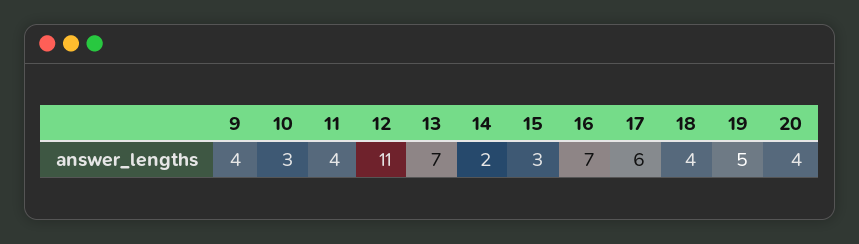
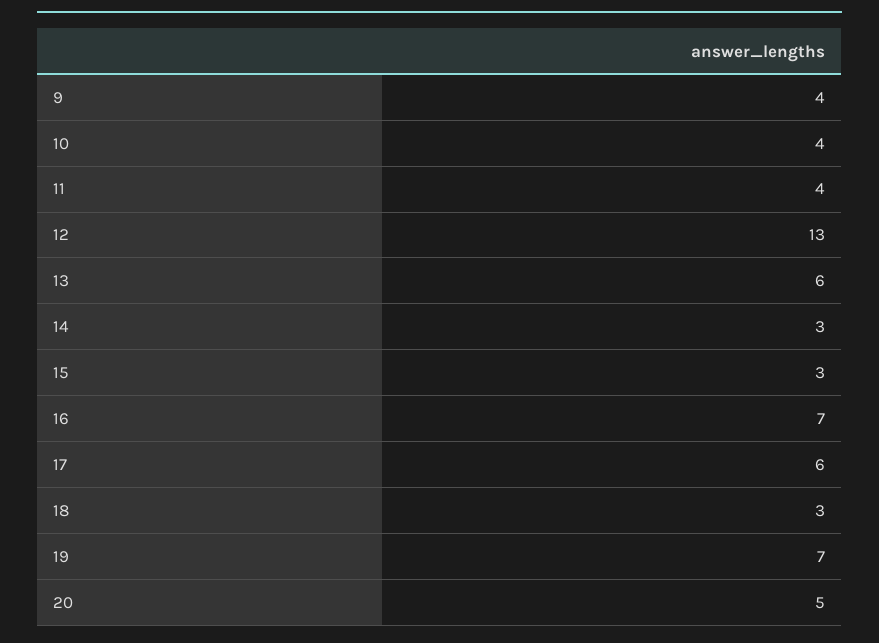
10: 3 -> 4
12: 11 -> 13
13: 7 -> 6
14: 2 -> 3
18: 4 -> 3
19: 5 -> 7
20: 4 -> 5

